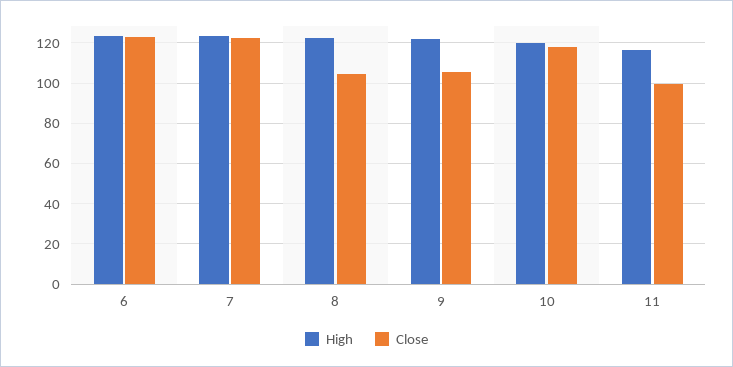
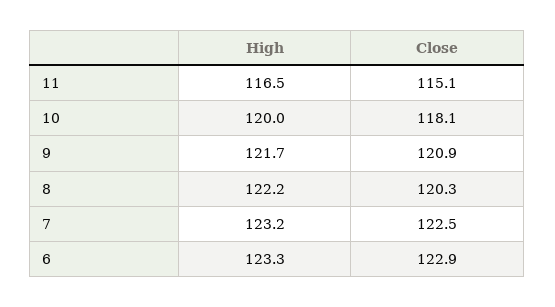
Close, 8: 105 -> 120.3
Close, 9: 105 -> 120.9
Close, 11: 100 -> 115.1

